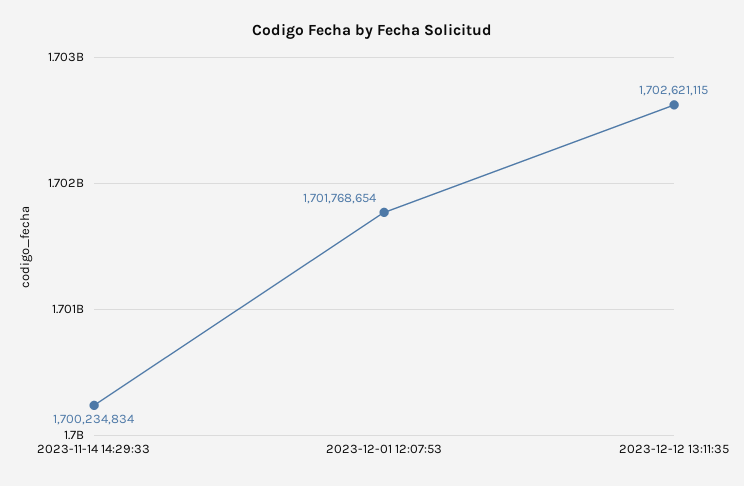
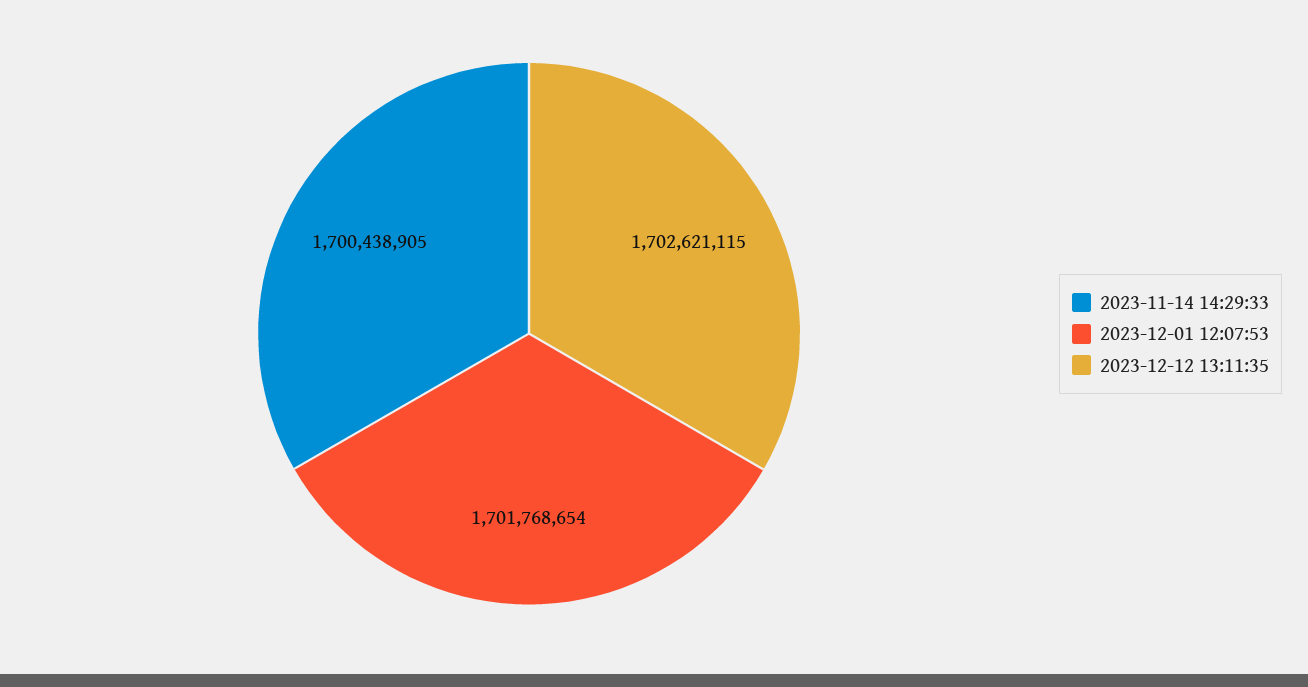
2023-11-14 14:29:33: 1700234834 -> 1700438905

